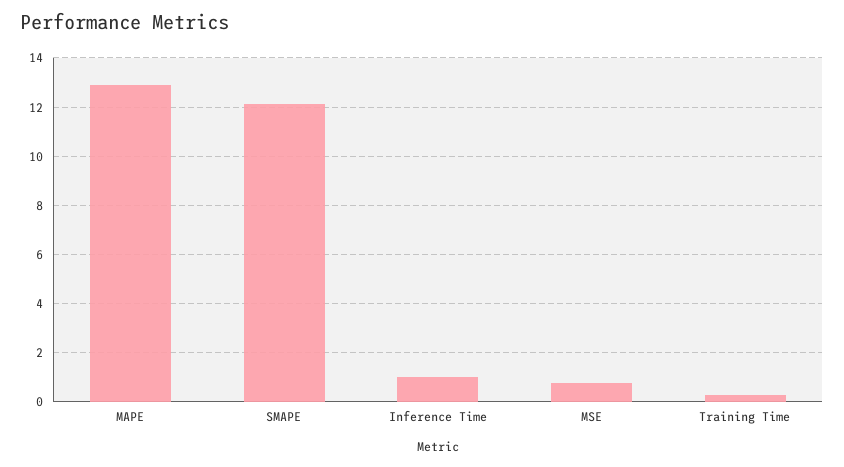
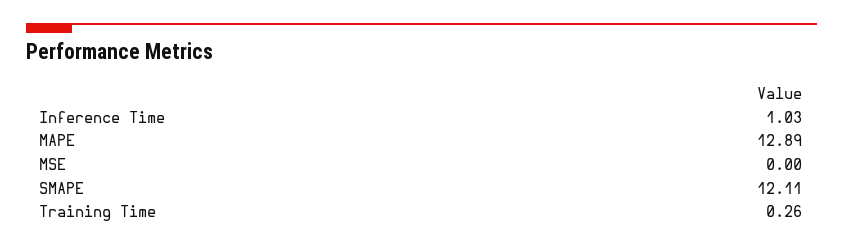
MSE: 0.75 -> 0

